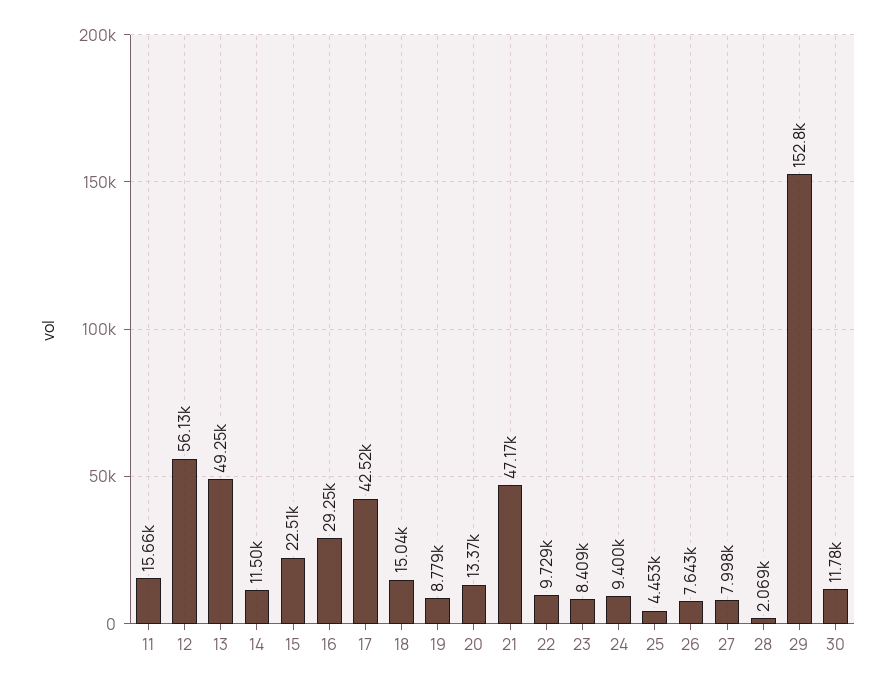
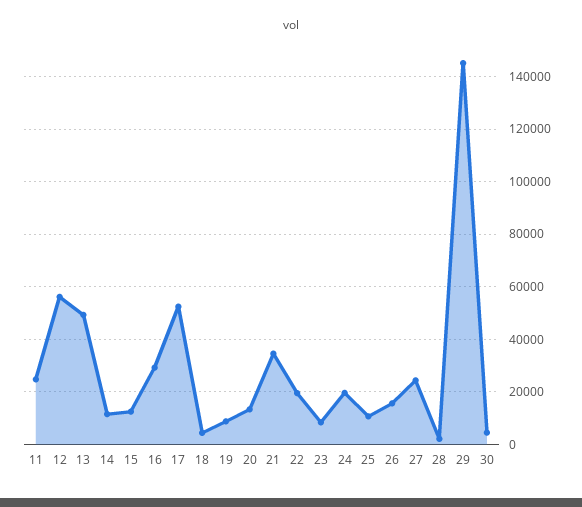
11: 15660 -> 25000
15: 22510 -> 12500
17: 42520 -> 52500
18: 15040 -> 5000
21: 47170 -> 35000
22: 9729 -> 20000
24: 9400 -> 20000
25: 4453 -> 10000
26: 7643 -> 15000
27: 7998 -> 25000
29: 152800 -> 145000
30: 11780 -> 5000

